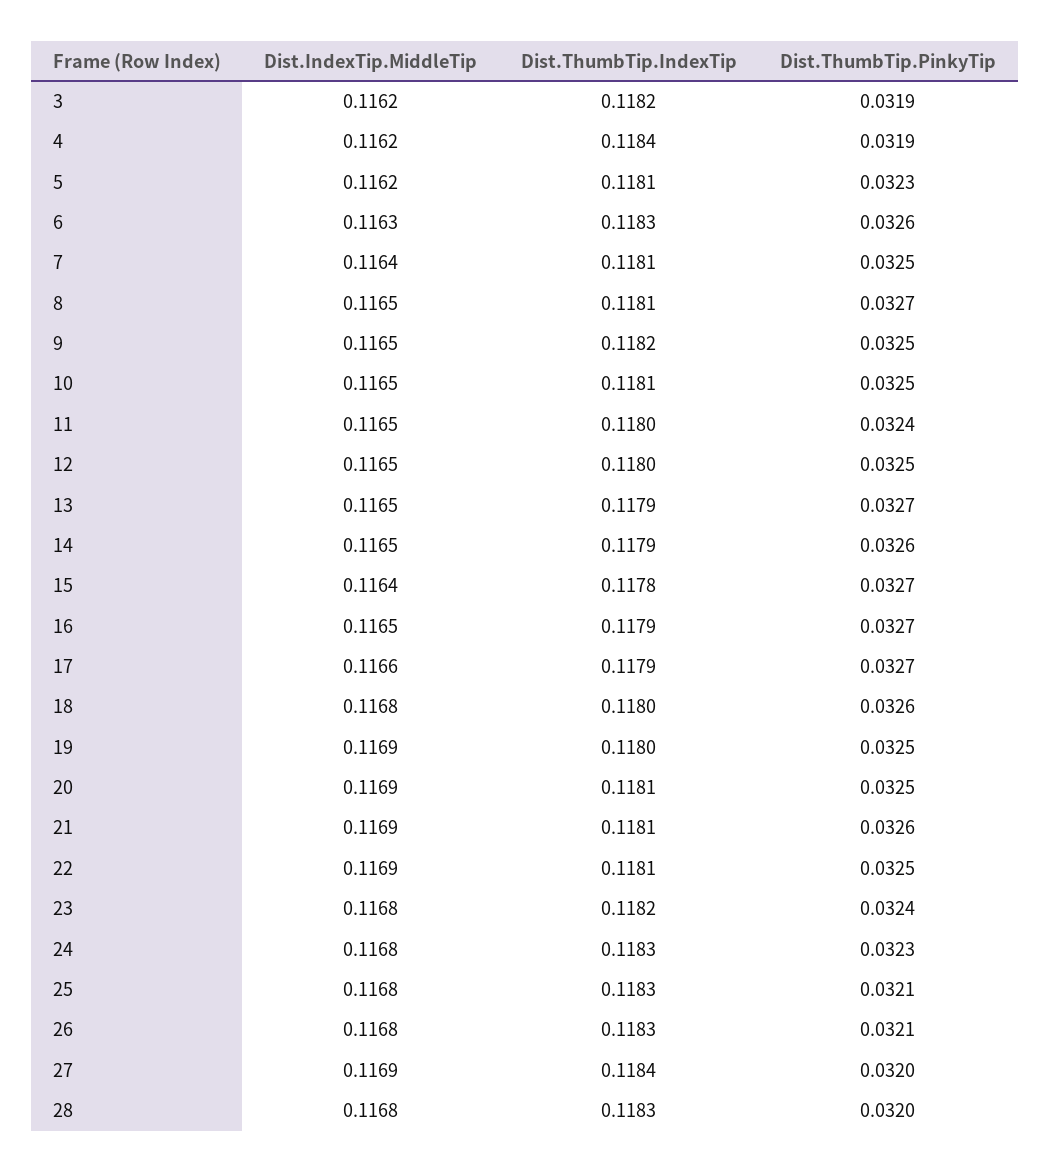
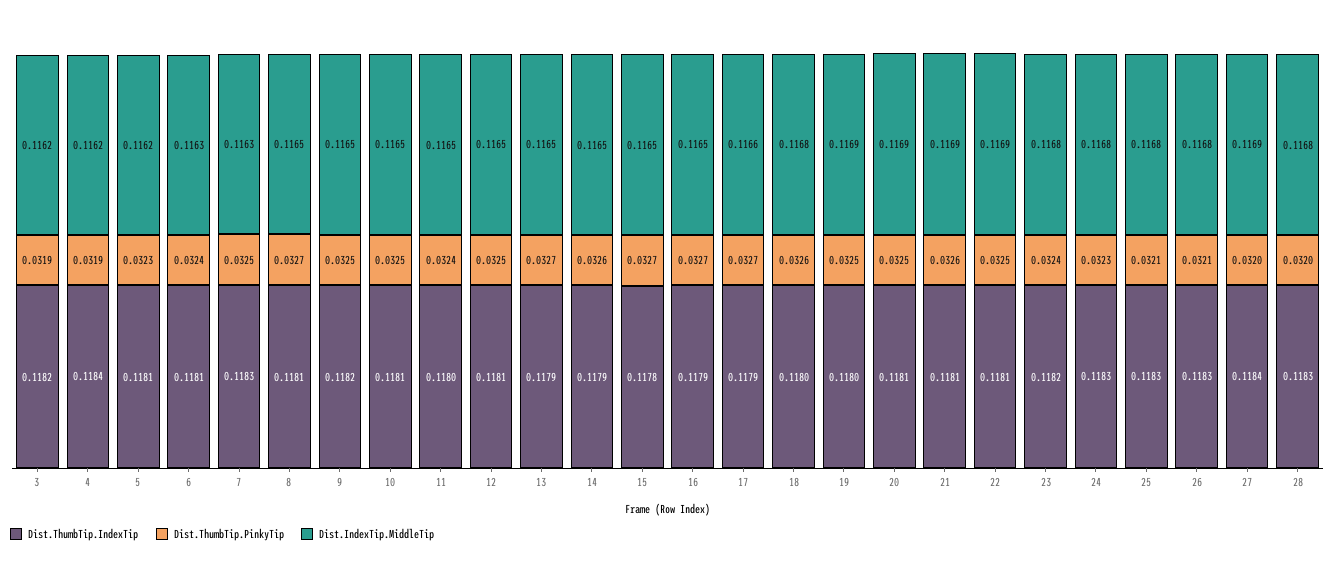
Dist.ThumbTip.IndexTip, 6: 0.1183 -> 0.1181
Dist.ThumbTip.PinkyTip, 6: 0.0326 -> 0.0324
Dist.IndexTip.MiddleTip, 7: 0.1164 -> 0.1163
Dist.ThumbTip.IndexTip, 7: 0.1181 -> 0.1183
Dist.ThumbTip.IndexTip, 12: 0.118 -> 0.1181
Dist.IndexTip.MiddleTip, 15: 0.1164 -> 0.1165

